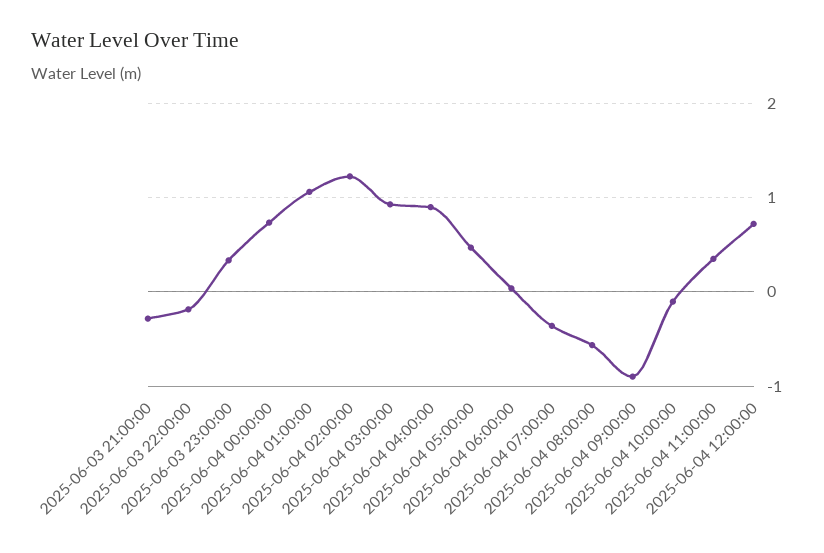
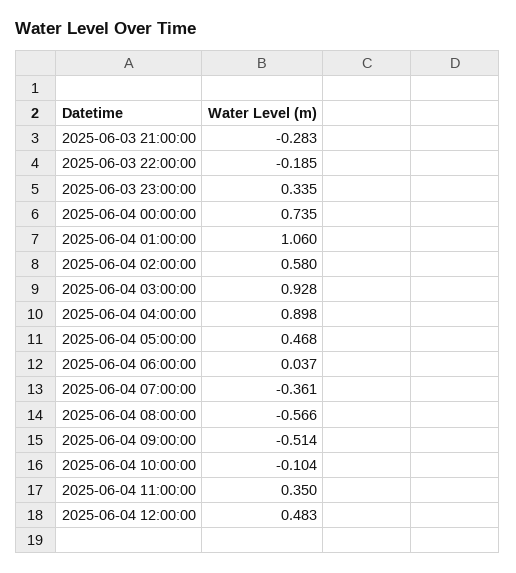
2025-06-04 02:00:00: 1.2 -> 0.58
2025-06-04 09:00:00: -0.9 -> -0.514
2025-06-04 12:00:00: 0.7 -> 0.483

